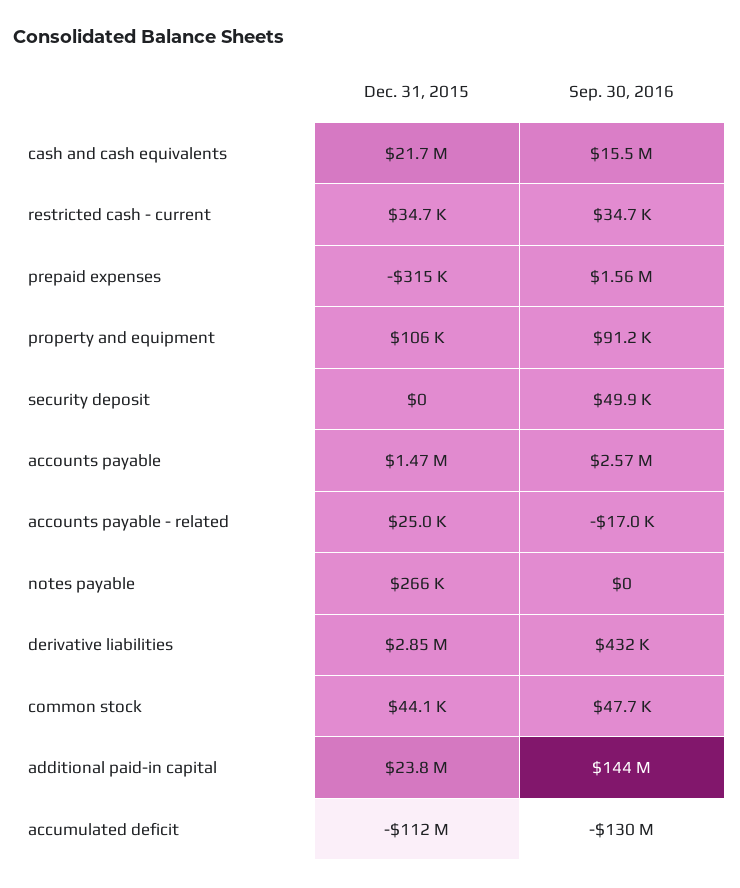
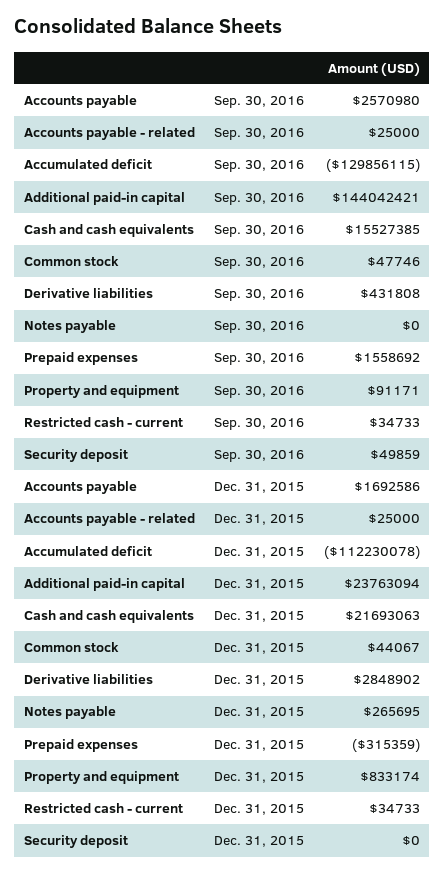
Dec. 31, 2015, property and equipment: 106000 -> 833174
Dec. 31, 2015, accounts payable: 1470000 -> 1692586
Sep. 30, 2016, accounts payable - related: -17000 -> 25000

